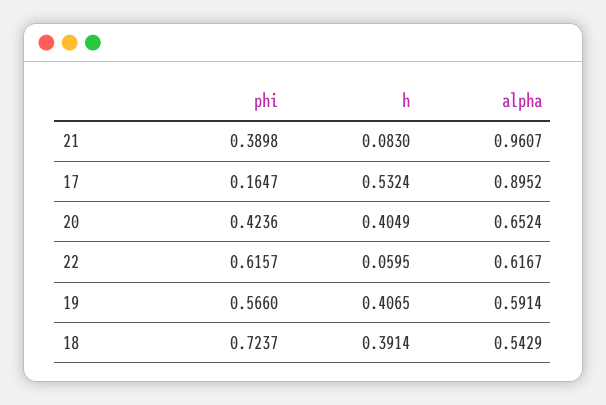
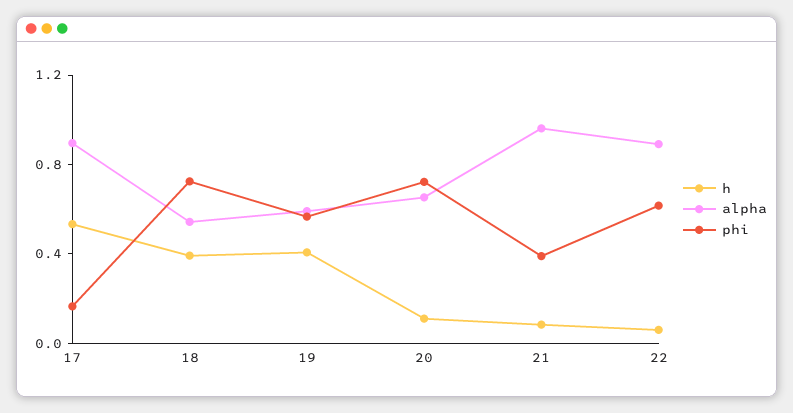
phi, 20: 0.4236 -> 0.7
h, 20: 0.4049 -> 0.1
alpha, 22: 0.6167 -> 0.9

